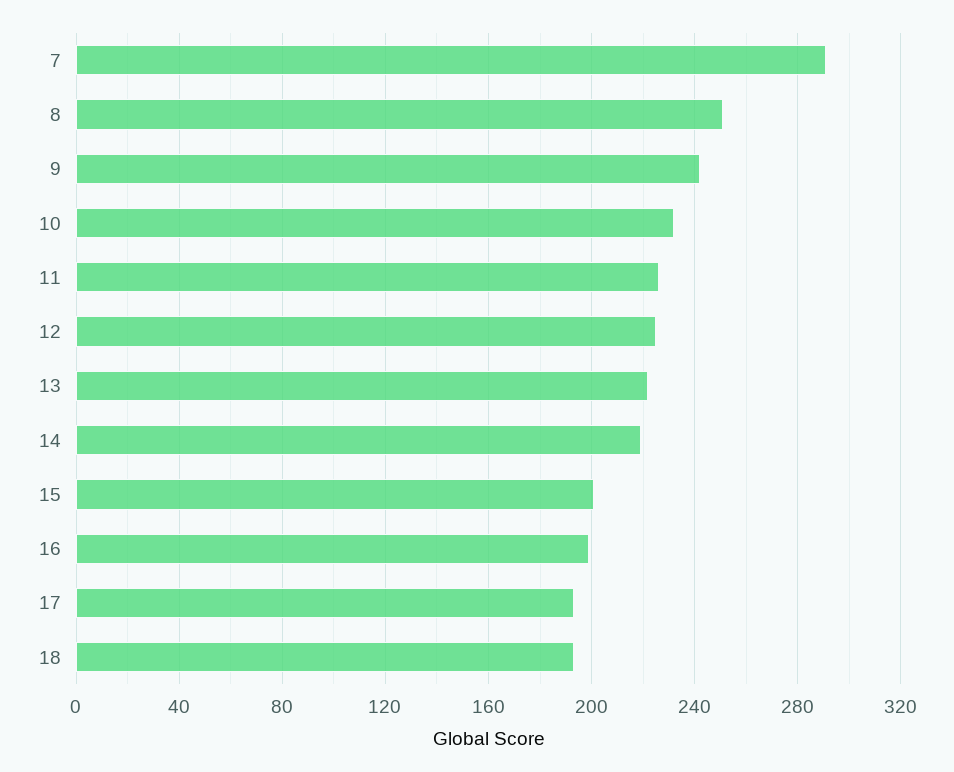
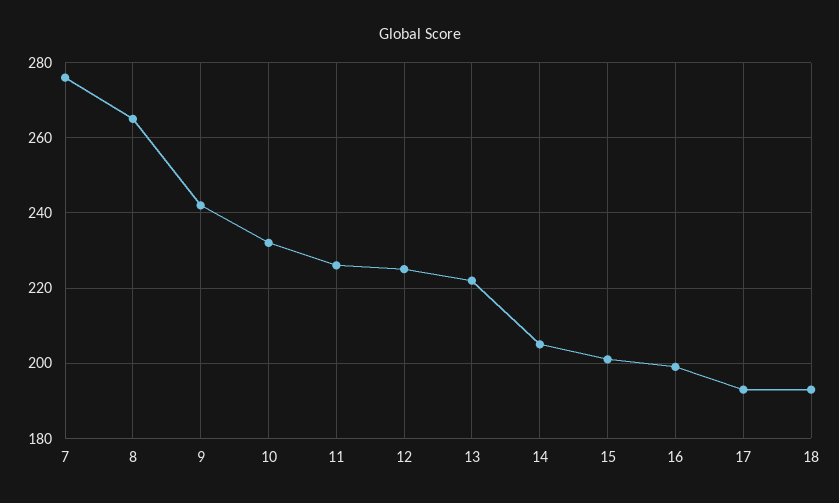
7: 290 -> 275
8: 250 -> 265
14: 220 -> 205

